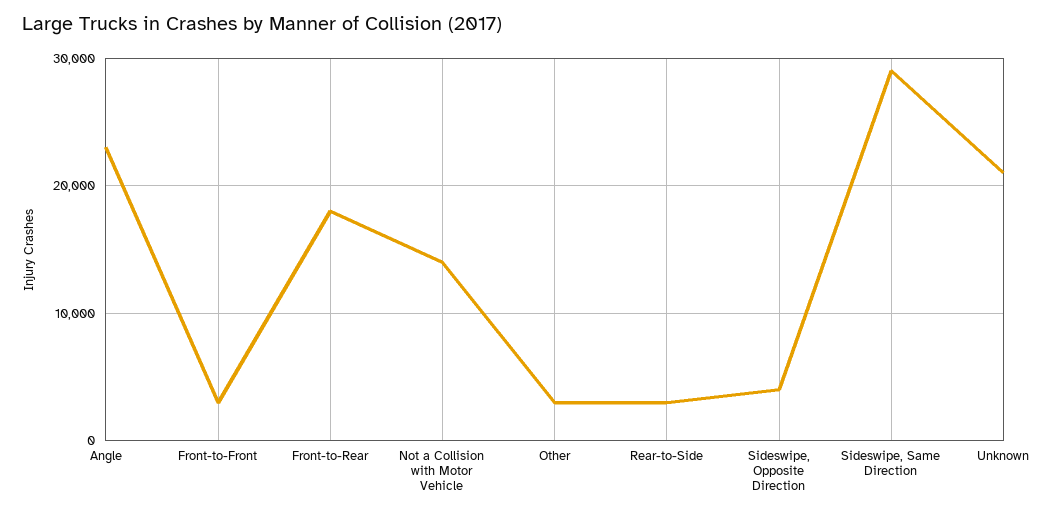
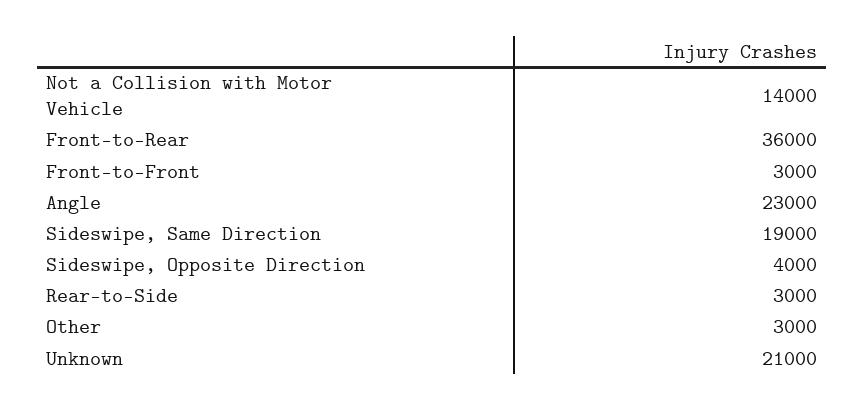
Front-to-Rear: 18000 -> 36000
Sideswipe, Same Direction: 29000 -> 19000

